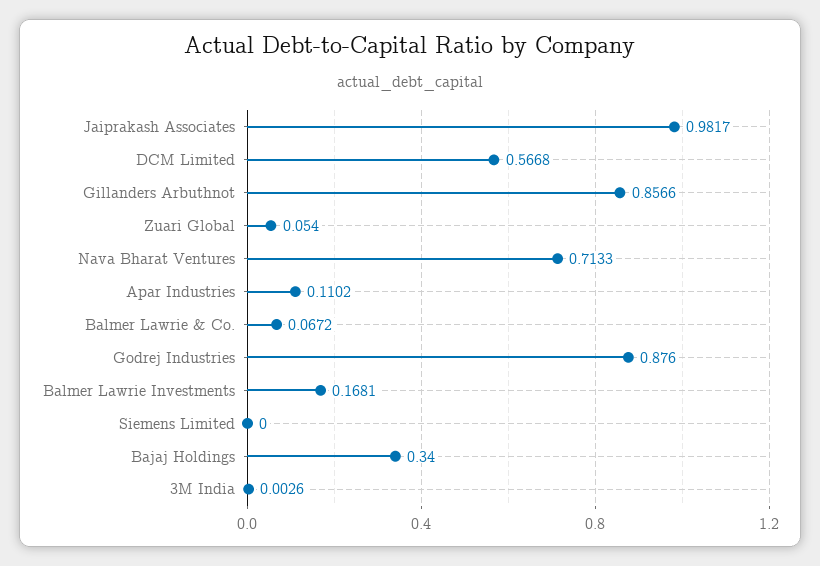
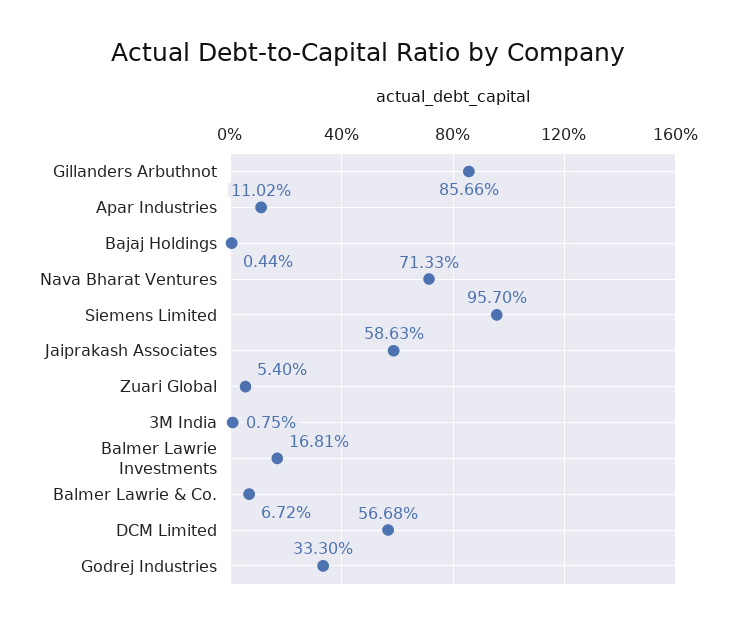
Jaiprakash Associates: 0.9817 -> 0.5863
Godrej Industries: 0.876 -> 0.333
Siemens Limited: 0 -> 0.957
Bajaj Holdings: 0.34 -> 0.0044
3M India: 0.0026 -> 0.0075

